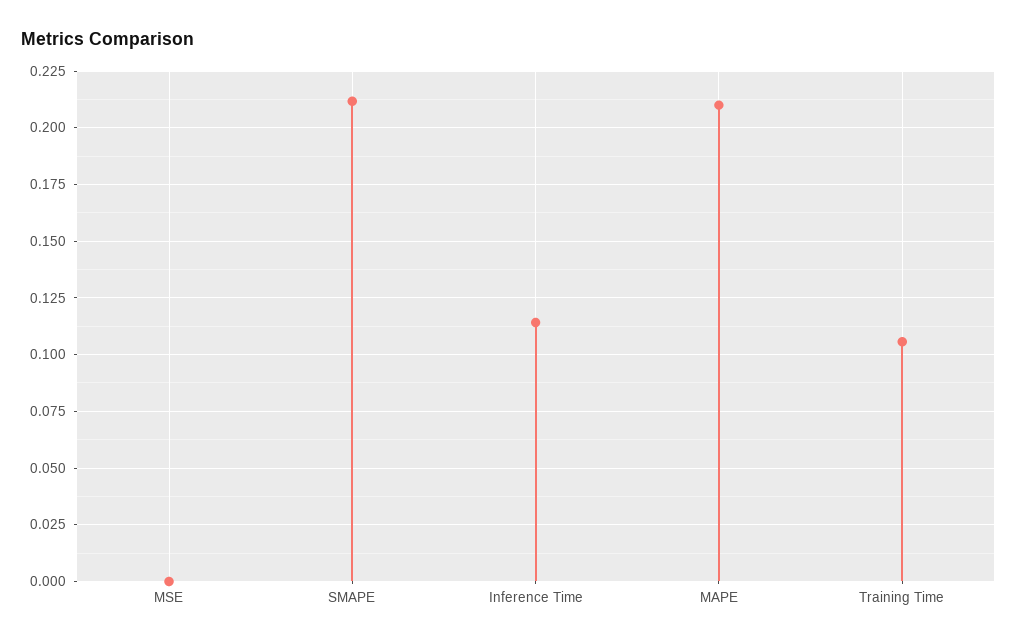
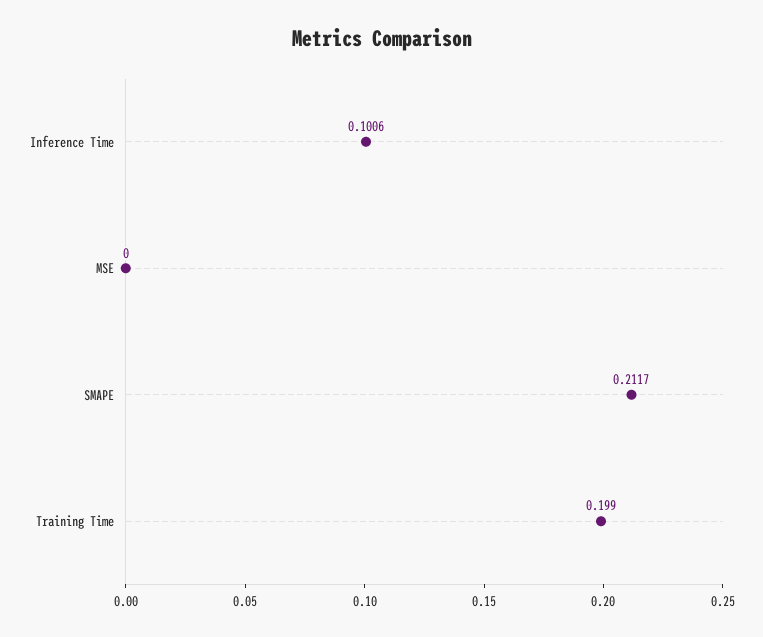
Inference Time: 0.115 -> 0.1006
MAPE: 0.21 -> none
Training Time: 0.105 -> 0.199

